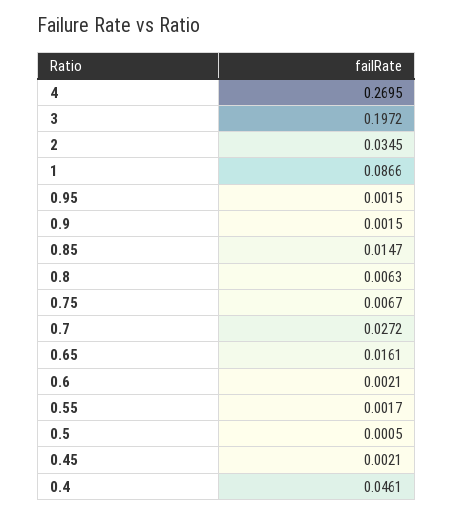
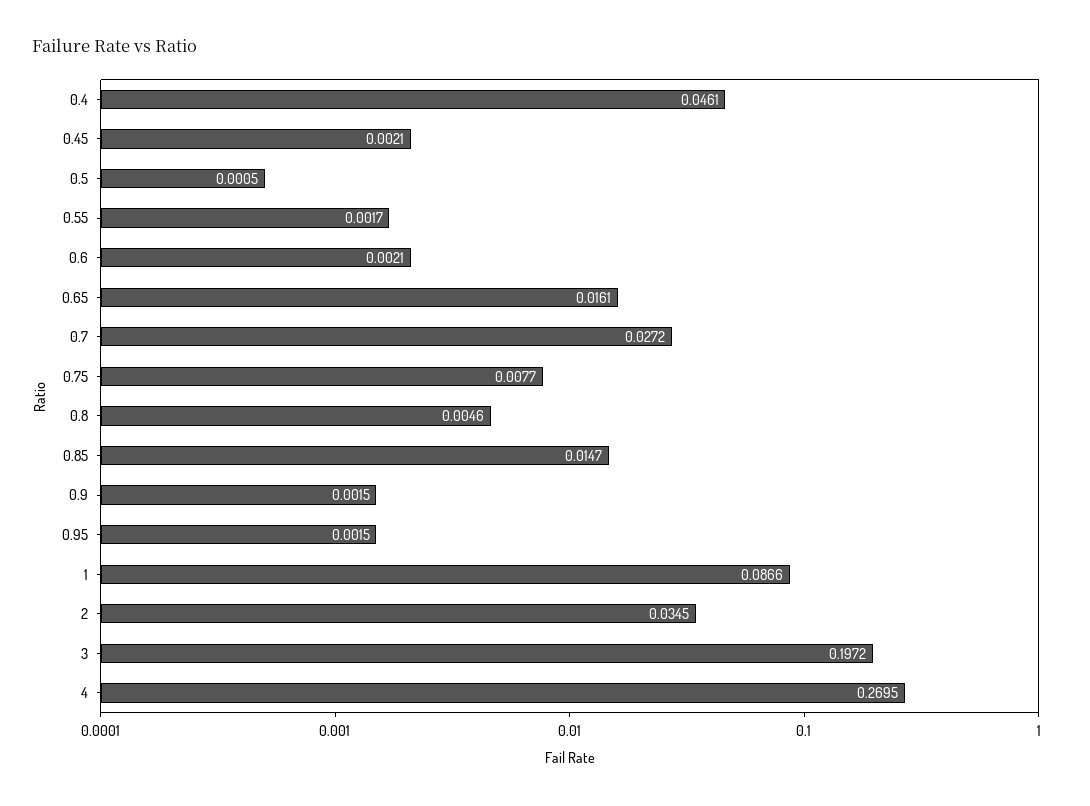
0.8: 0.0063 -> 0.0046
0.75: 0.0067 -> 0.0077

